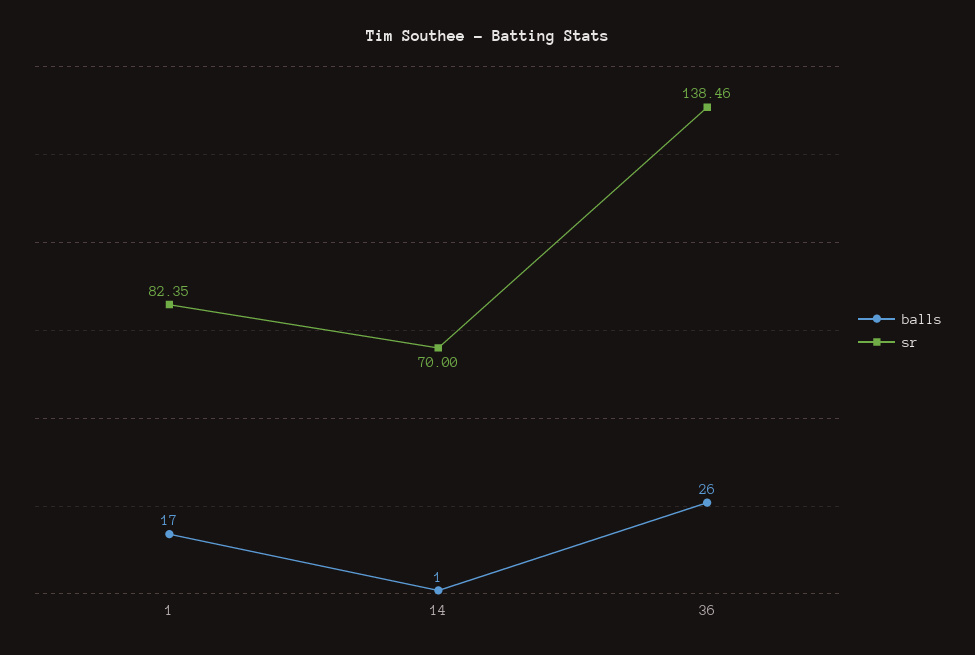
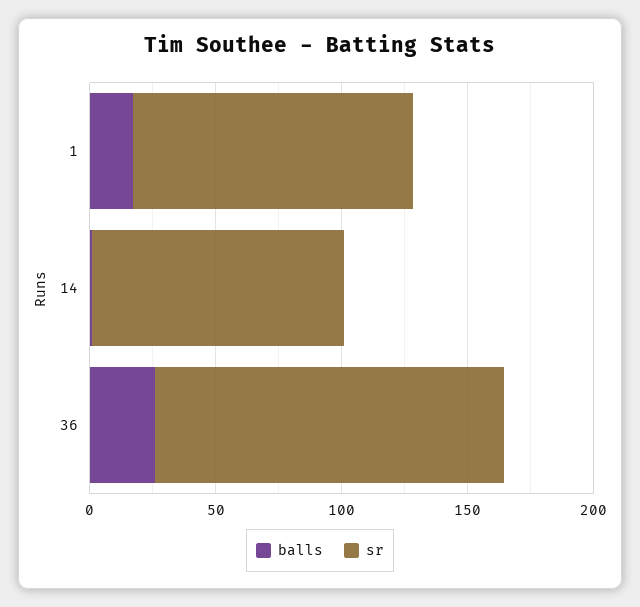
sr, 1: 82.35 -> 110
sr, 14: 70 -> 100

